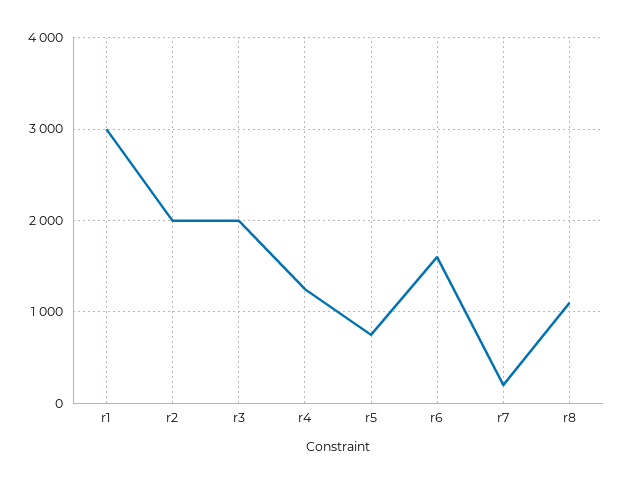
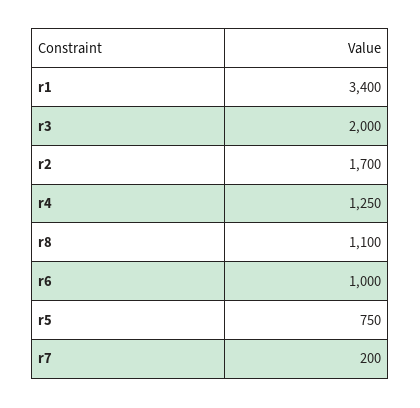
r1: 3000 -> 3400
r2: 2000 -> 1700
r6: 1600 -> 1000

